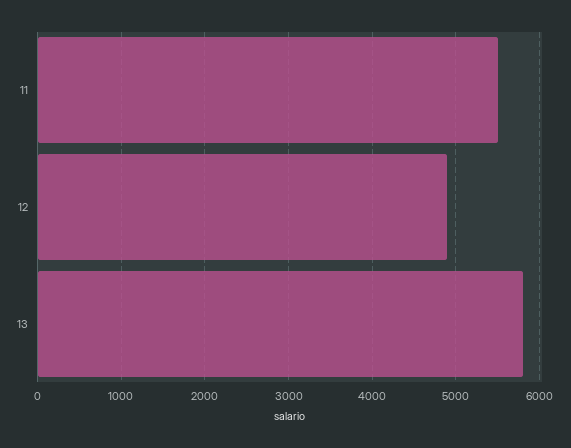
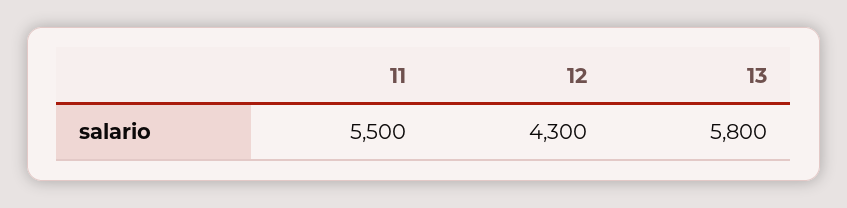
12: 4900 -> 4300

